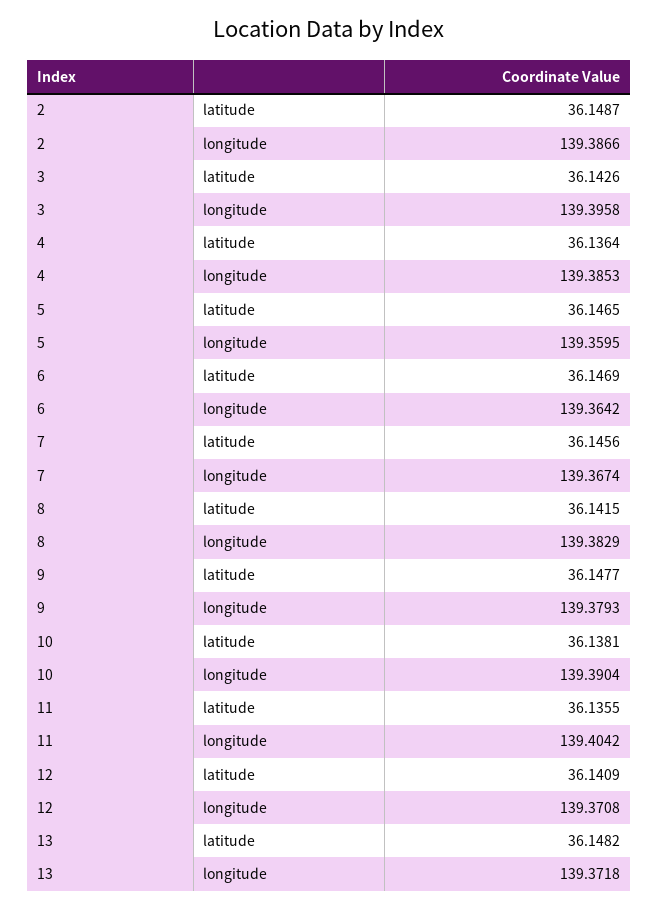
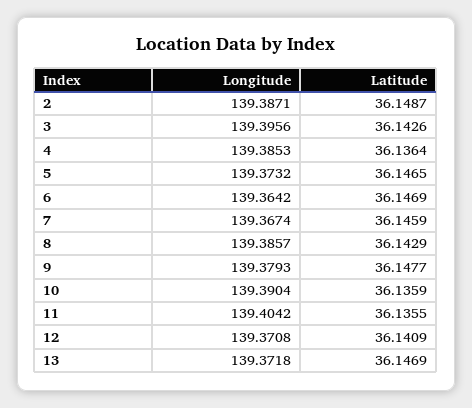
2, longitude: 139.3866 -> 139.3871
3, longitude: 139.3958 -> 139.3956
5, longitude: 139.3595 -> 139.3732
7, latitude: 36.1456 -> 36.1459
8, latitude: 36.1415 -> 36.1429
8, longitude: 139.3829 -> 139.3857
10, latitude: 36.1381 -> 36.1359
13, latitude: 36.1482 -> 36.1469

